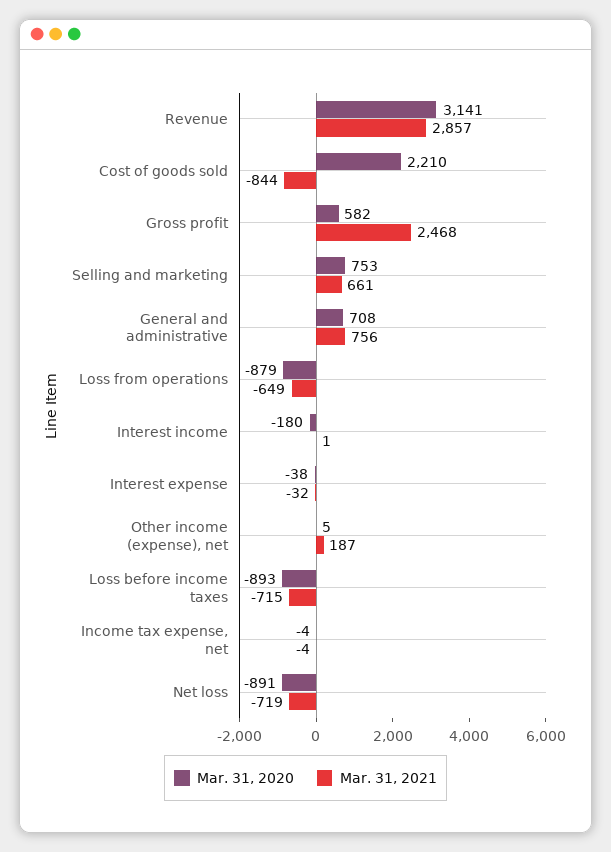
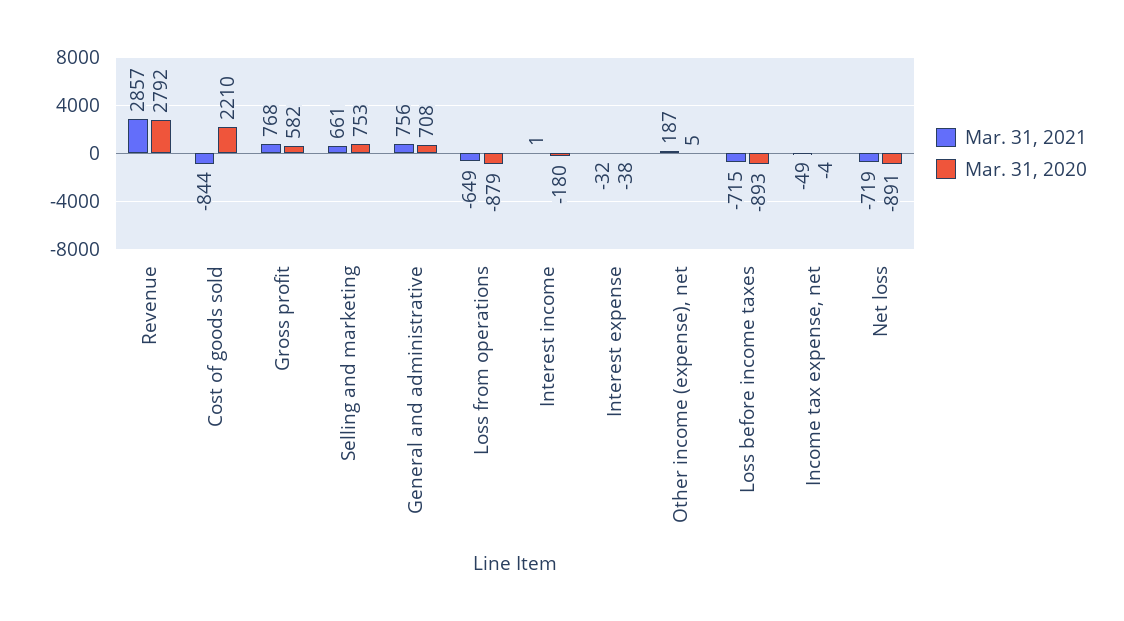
Mar. 31, 2020, Revenue: 3141 -> 2792
Mar. 31, 2021, Gross profit: 2468 -> 768
Mar. 31, 2021, Income tax expense, net: -4 -> -49

